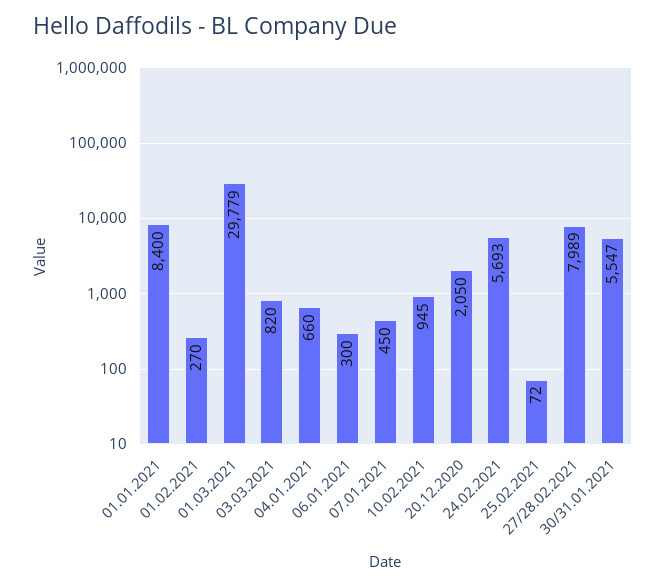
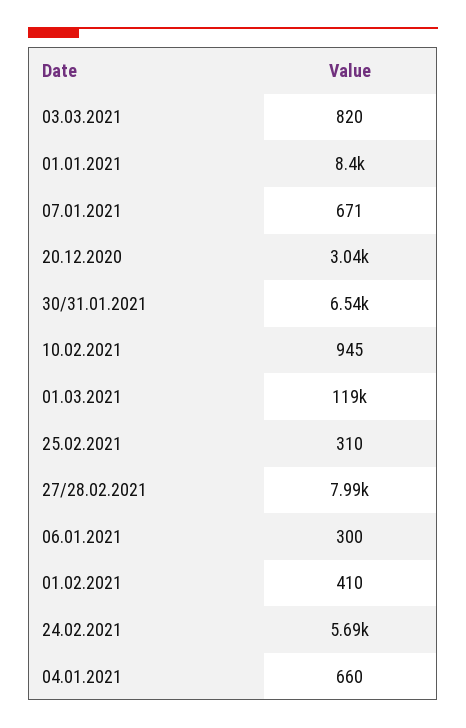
01.02.2021: 270 -> 410
01.03.2021: 29779 -> 119000
07.01.2021: 450 -> 671
20.12.2020: 2050 -> 3040
25.02.2021: 72 -> 310
30/31.01.2021: 5547 -> 6540

